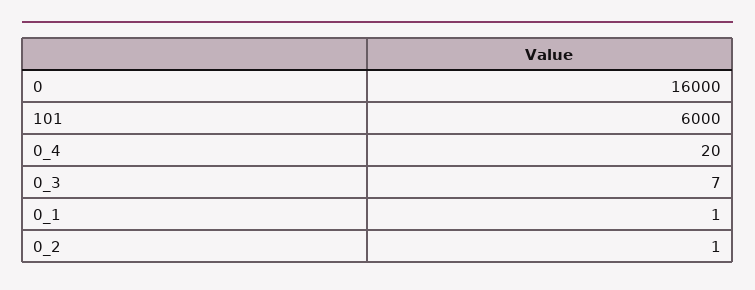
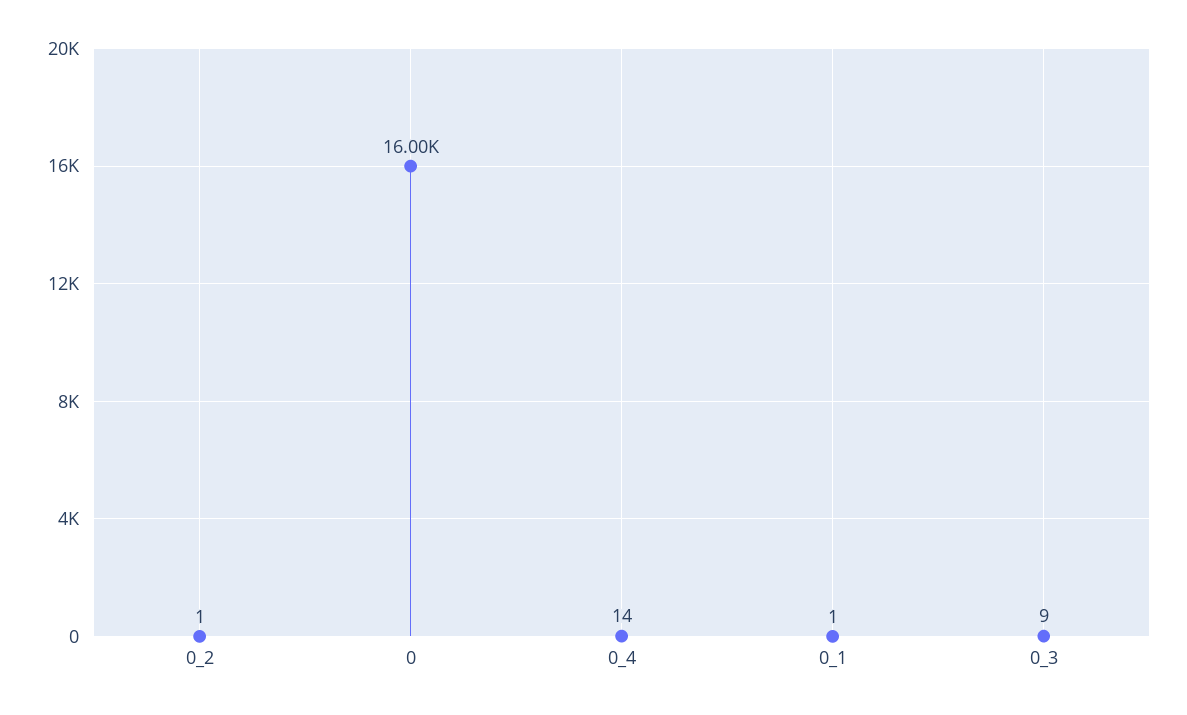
101: 6000 -> none
0_4: 20 -> 14
0_3: 7 -> 9

